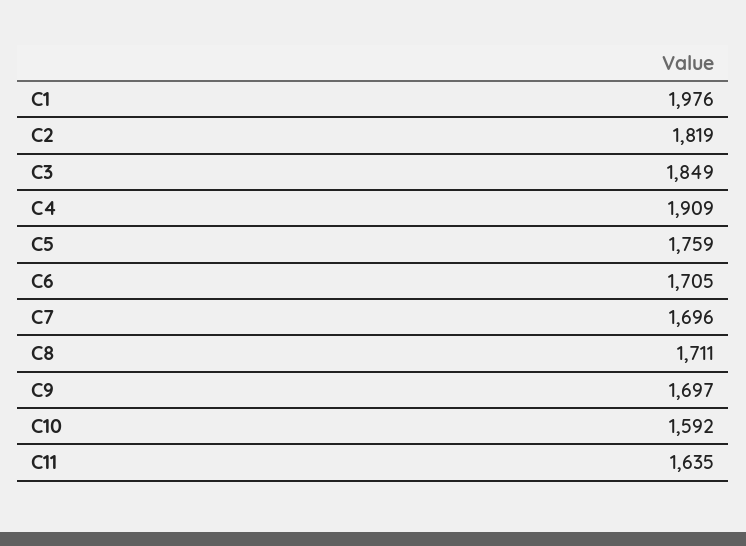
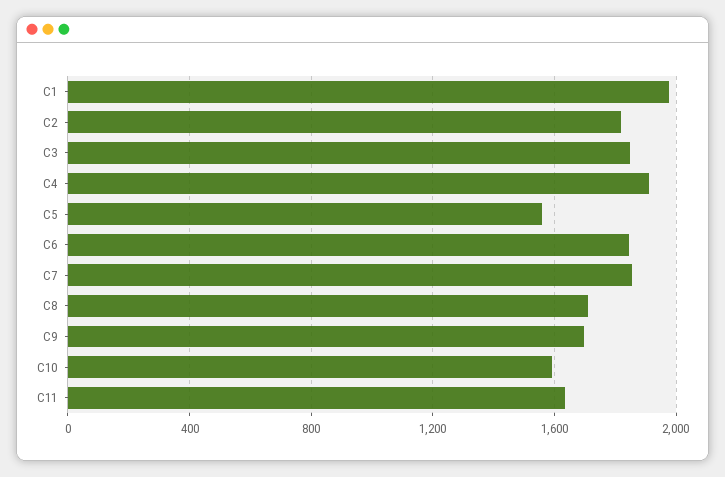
C5: 1759 -> 1550
C6: 1705 -> 1850
C7: 1696 -> 1850

